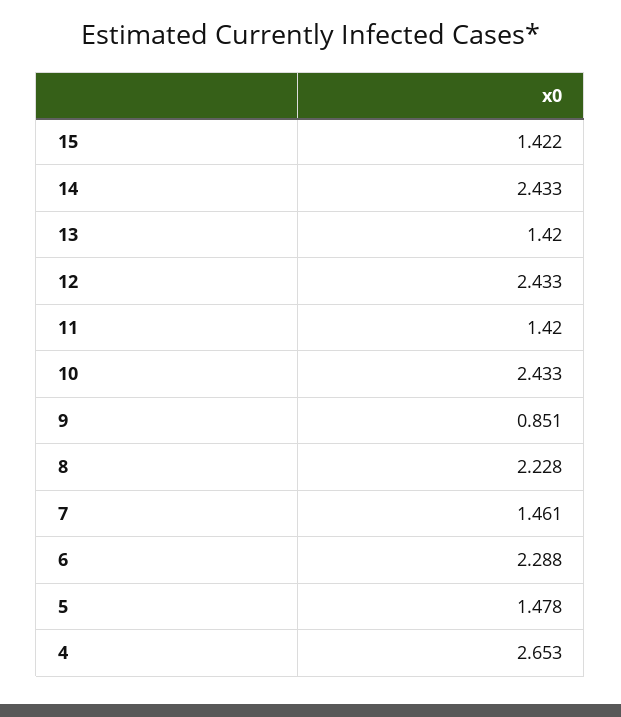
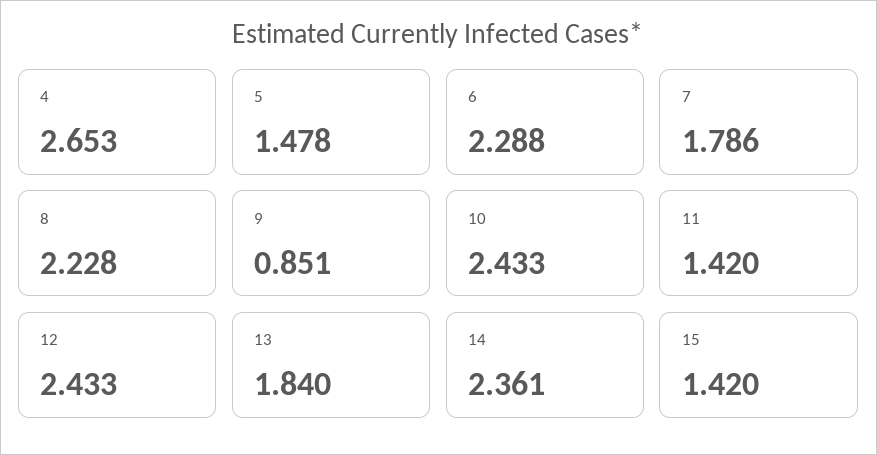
15: 1.422 -> 1.42
14: 2.433 -> 2.361
13: 1.42 -> 1.84
7: 1.461 -> 1.786

